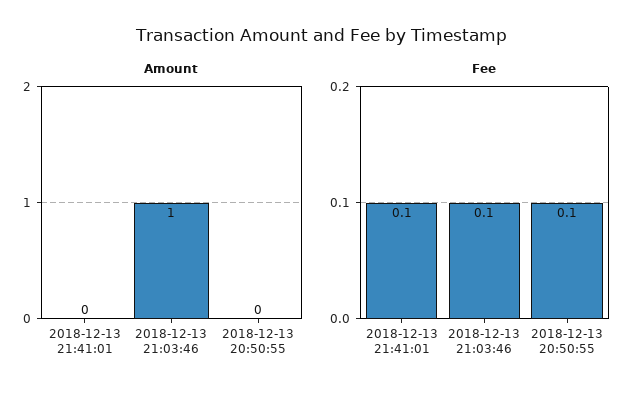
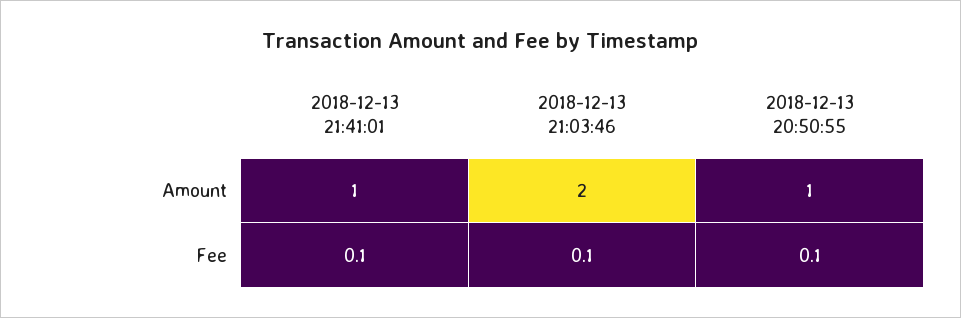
Amount, 2018-12-13 21:41:01: 0 -> 1
Amount, 2018-12-13 21:03:46: 1 -> 2
Amount, 2018-12-13 20:50:55: 0 -> 1

